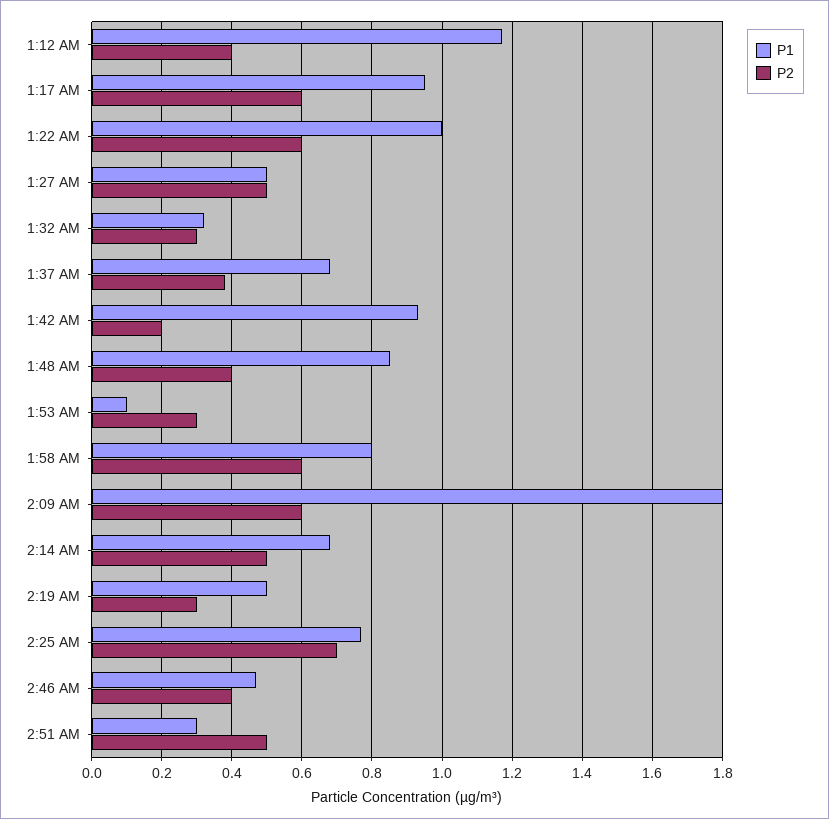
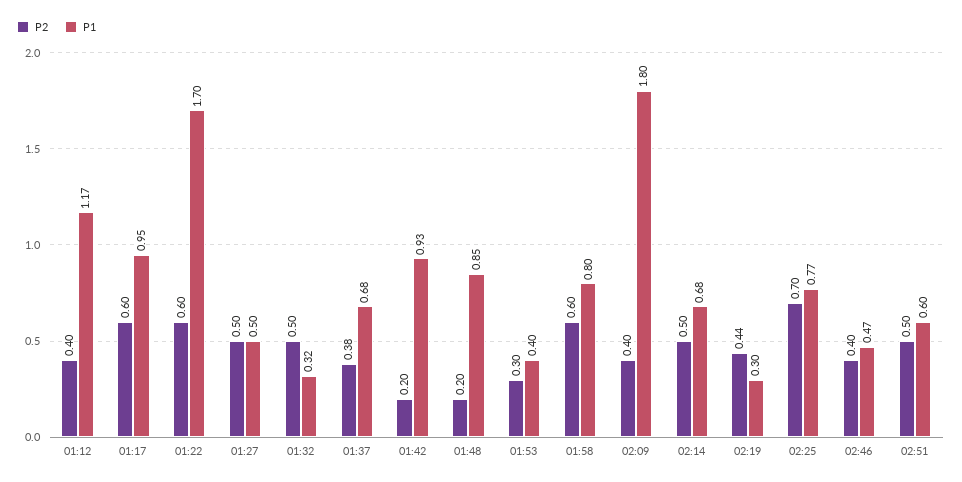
P1, 1:22 AM: 1 -> 1.7
P2, 1:32 AM: 0.3 -> 0.5
P2, 1:48 AM: 0.4 -> 0.2
P1, 1:53 AM: 0.1 -> 0.4
P2, 2:09 AM: 0.6 -> 0.4
P1, 2:19 AM: 0.5 -> 0.3
P2, 2:19 AM: 0.3 -> 0.44
P1, 2:51 AM: 0.3 -> 0.6

